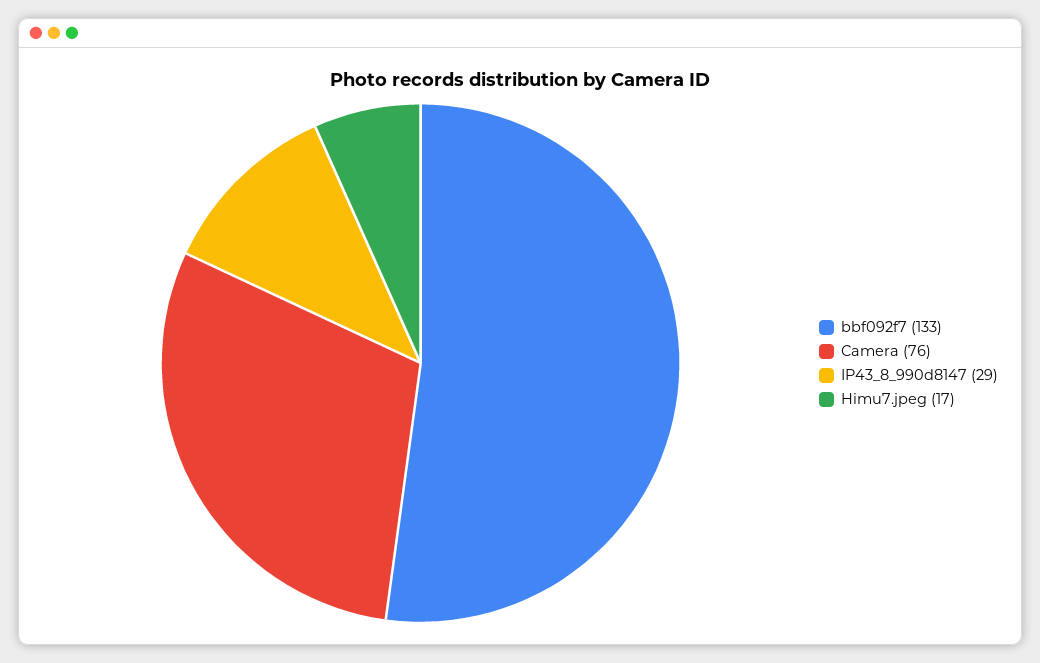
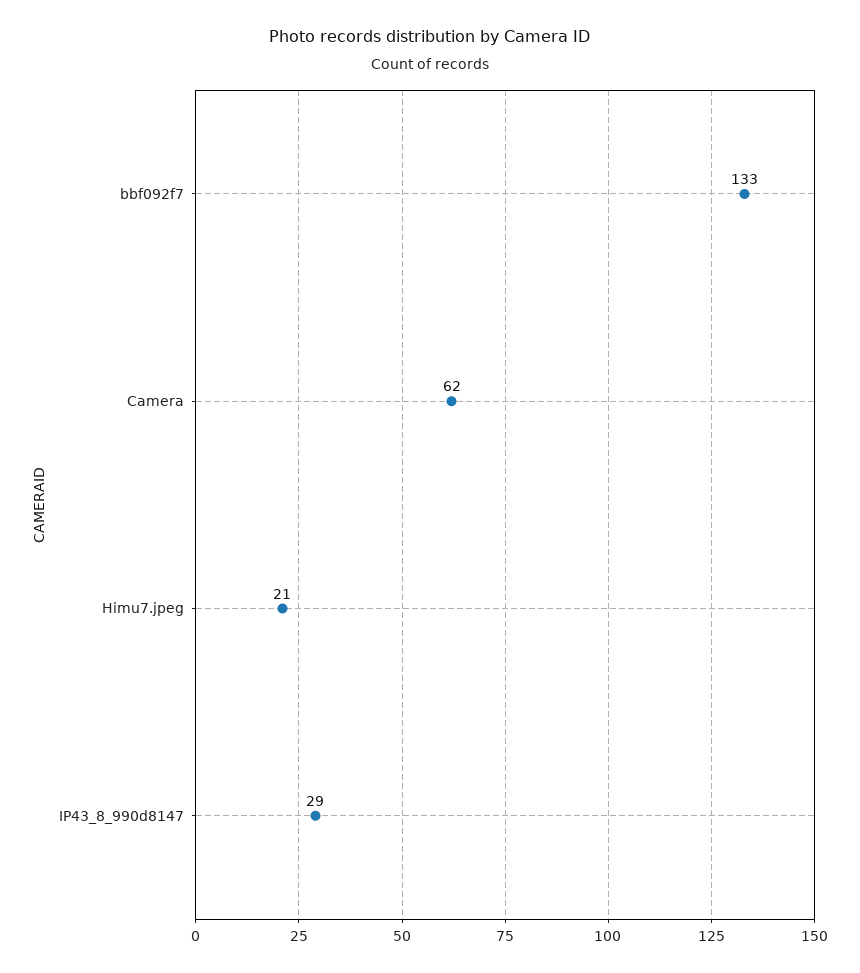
Camera: 76 -> 62
Himu7.jpeg: 17 -> 21

